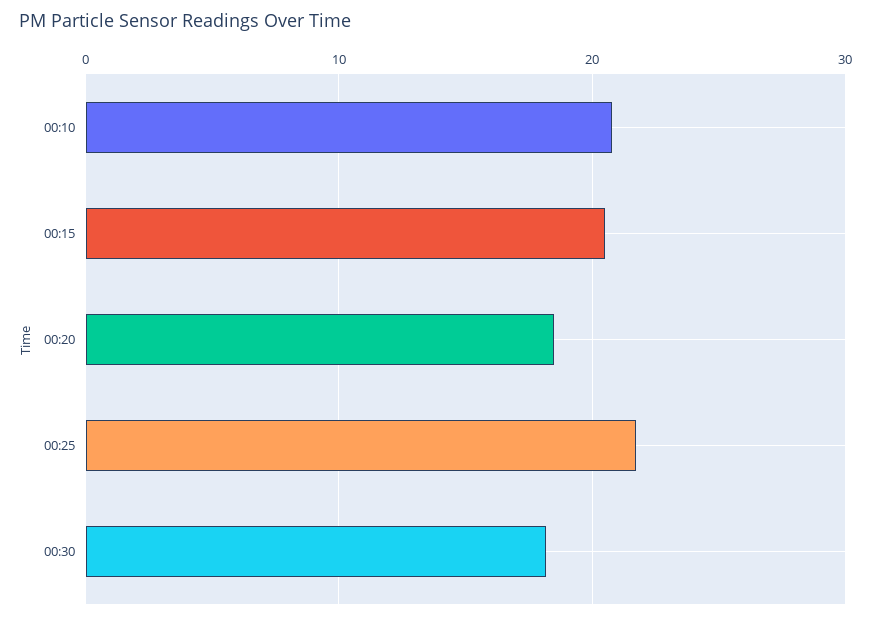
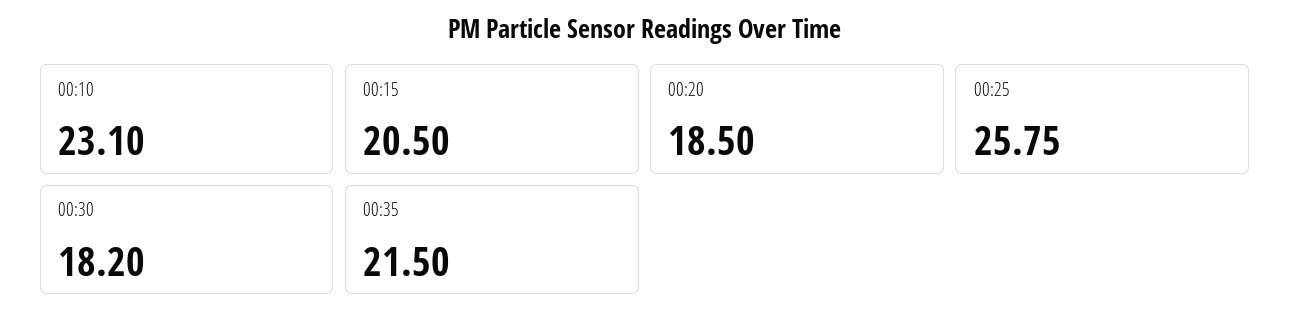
00:10: 21 -> 23.1
00:25: 22 -> 25.75
00:35: none -> 21.5

